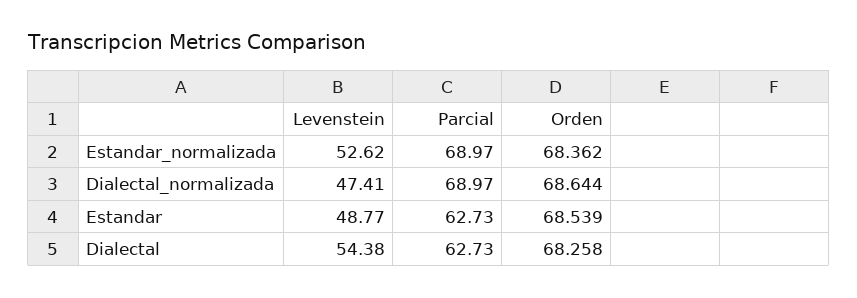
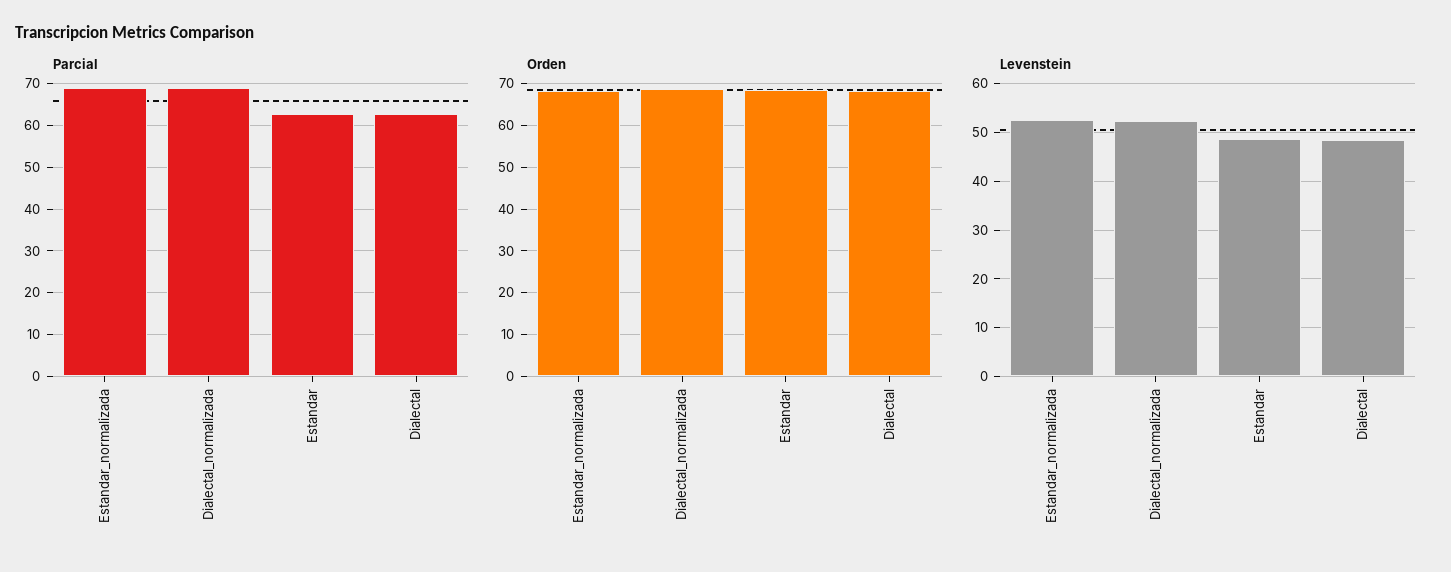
Levenstein, Dialectal_normalizada: 47.41 -> 52
Levenstein, Dialectal: 54.38 -> 48

